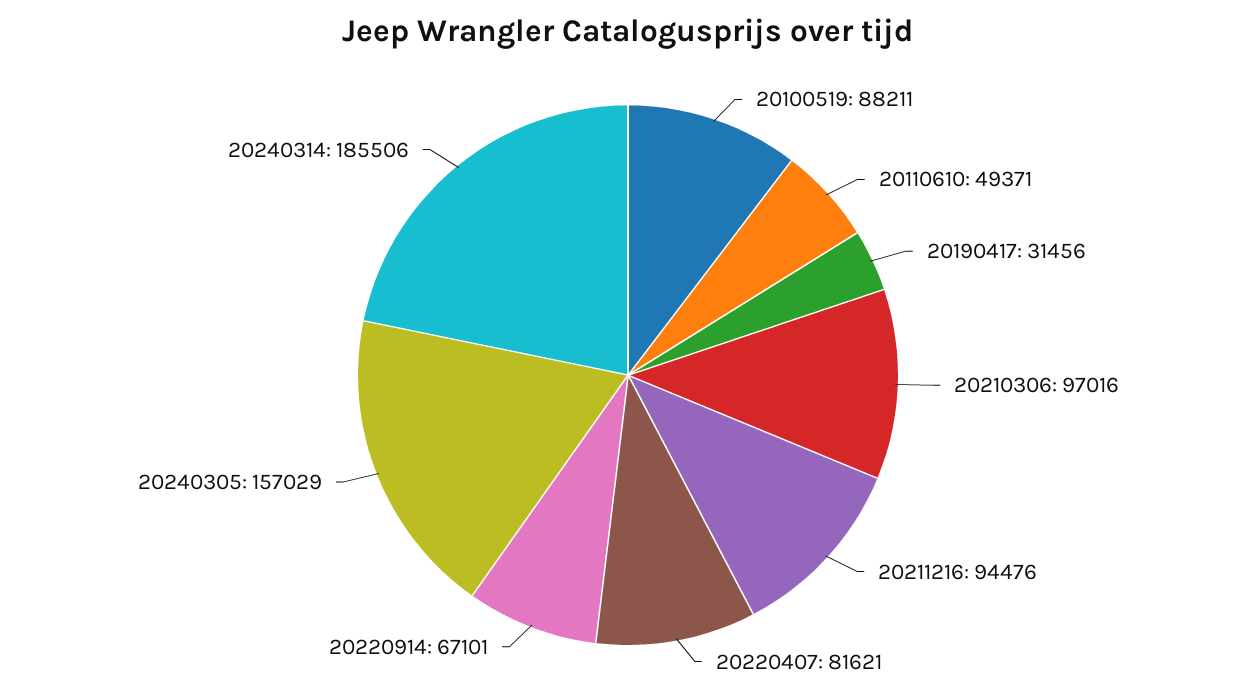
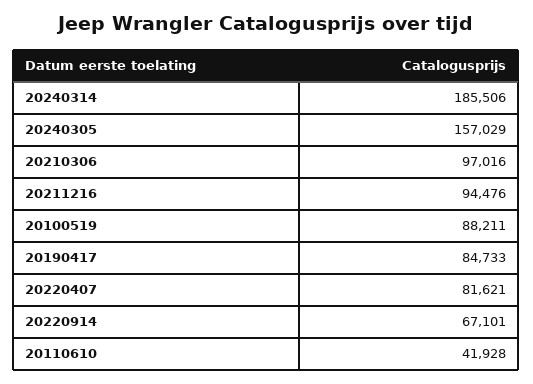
20110610: 49371 -> 41928
20190417: 31456 -> 84733

